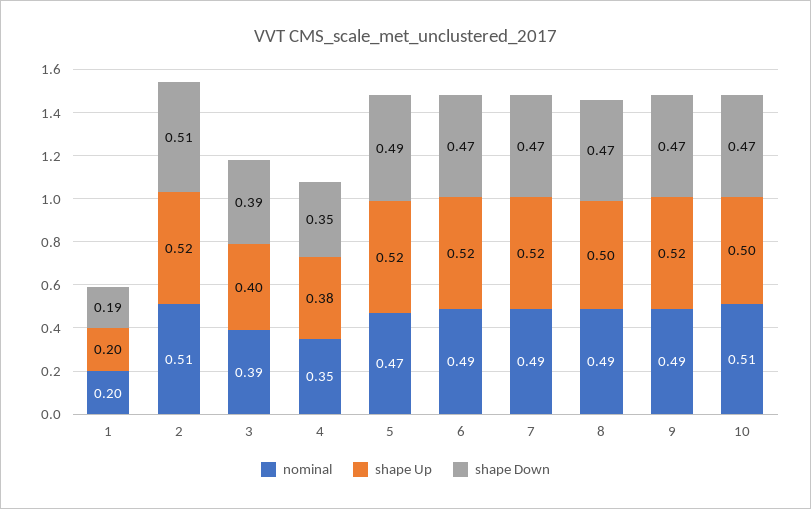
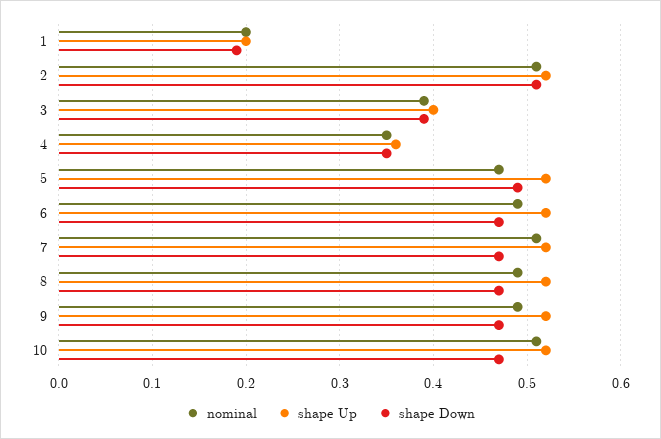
shape Up, 4: 0.38 -> 0.36
nominal, 7: 0.49 -> 0.51
shape Up, 8: 0.5 -> 0.52
shape Up, 10: 0.5 -> 0.52

